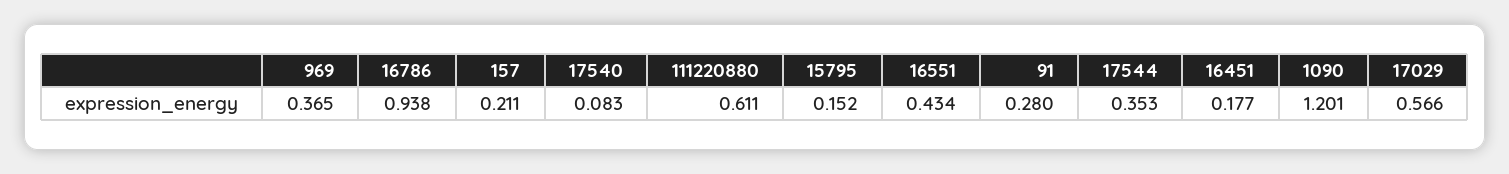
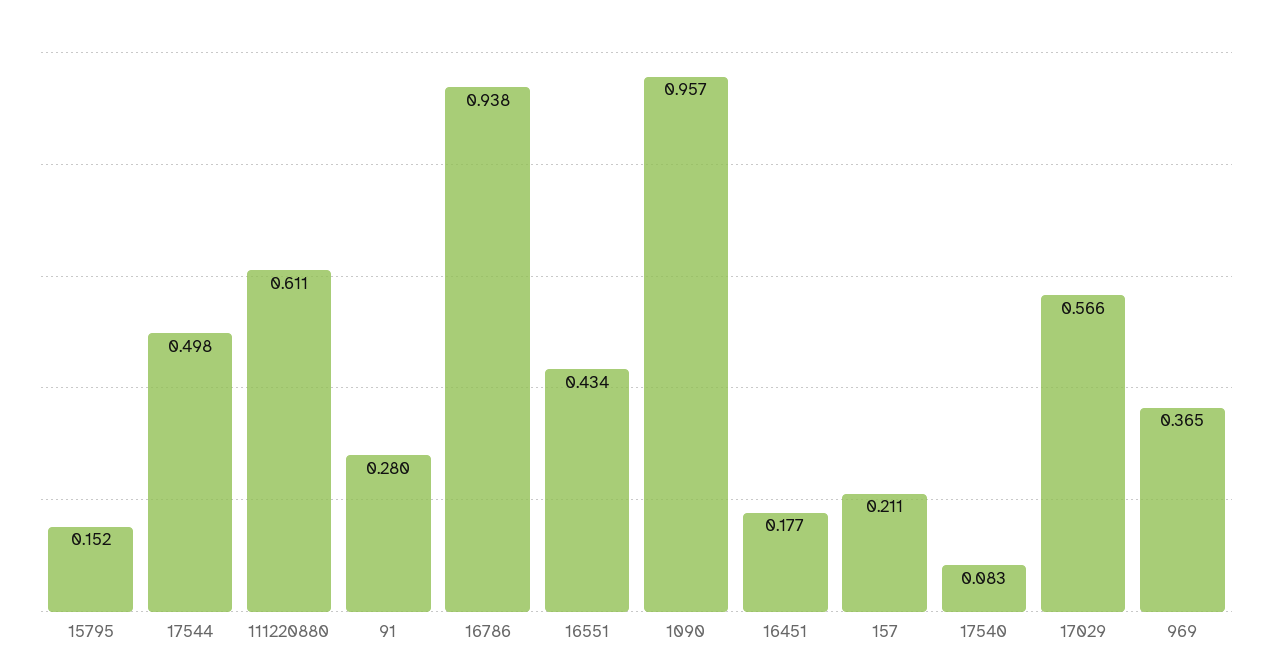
17544: 0.353 -> 0.498
1090: 1.201 -> 0.957

